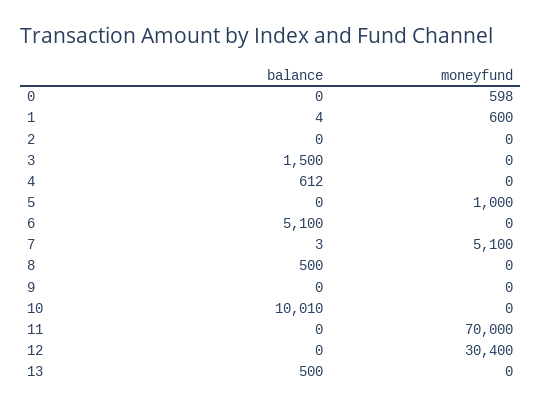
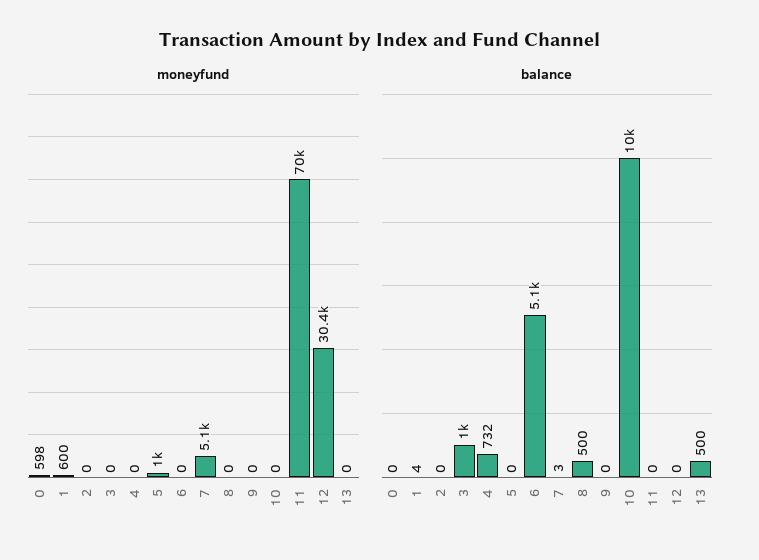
balance, 3: 1500 -> 1000
balance, 4: 612 -> 732

